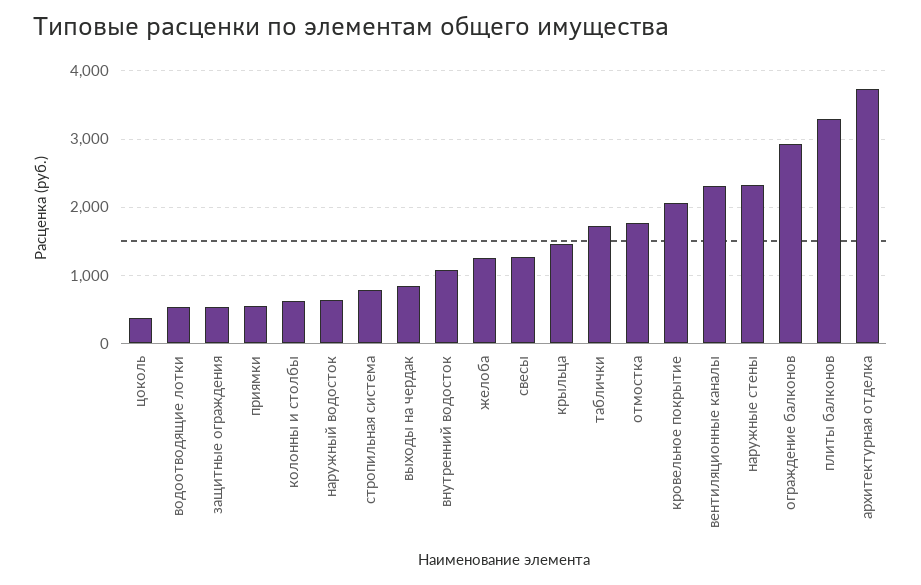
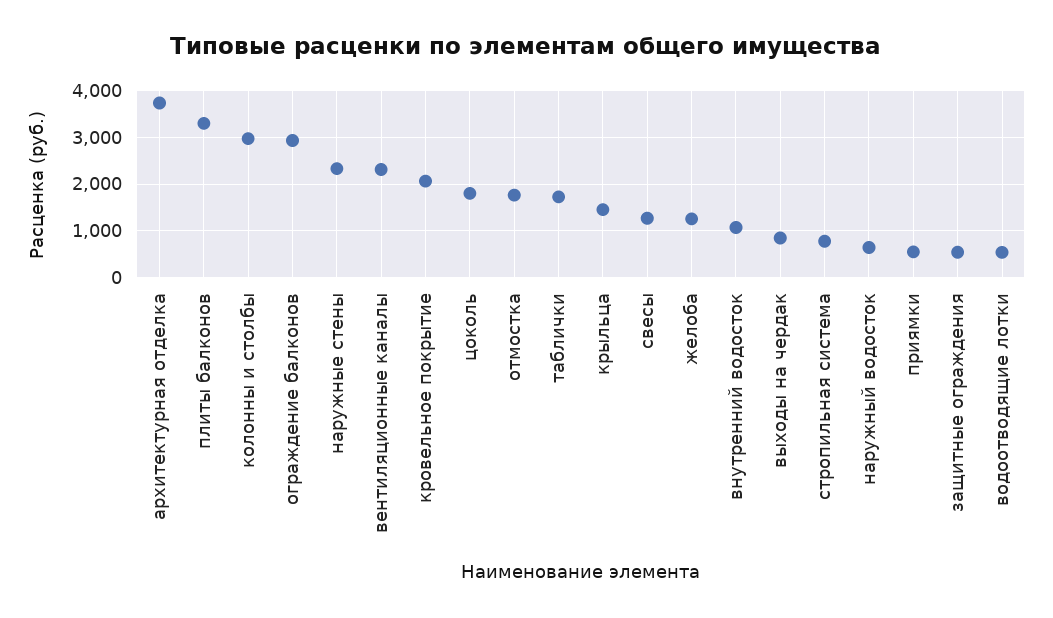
цоколь: 400 -> 1800
колонны и столбы: 600 -> 3000

